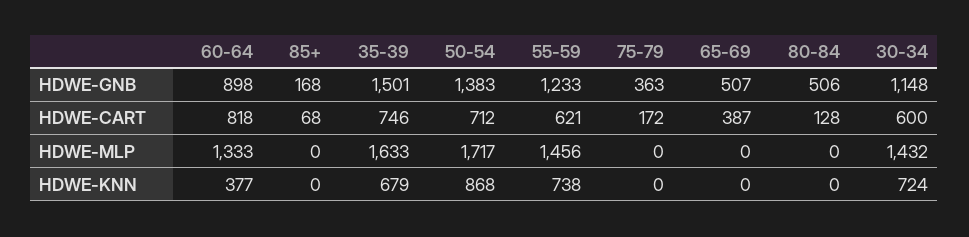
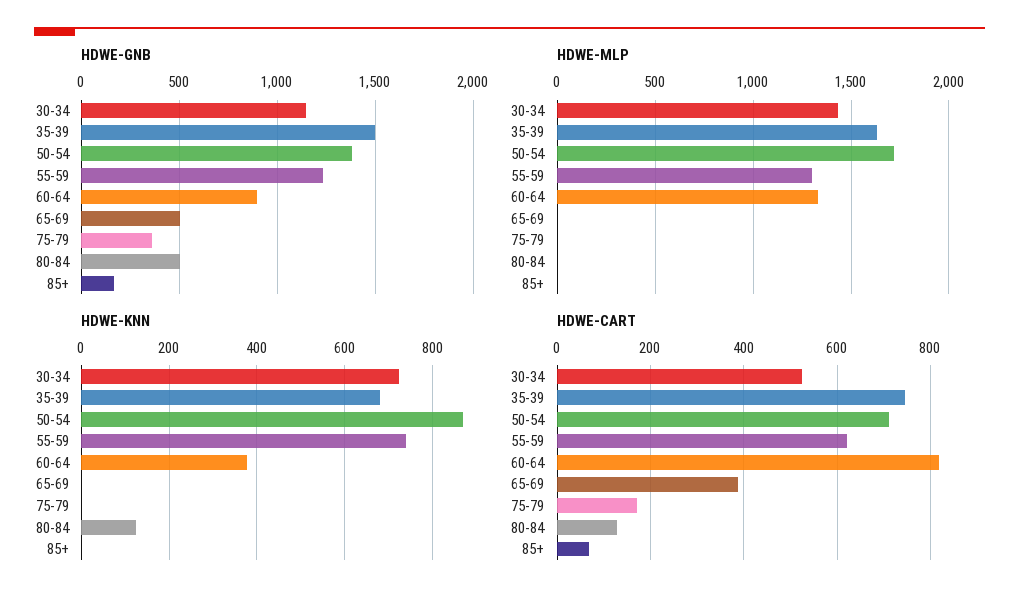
HDWE-CART, 30-34: 600 -> 520
HDWE-MLP, 55-59: 1456 -> 1300
HDWE-KNN, 80-84: 0 -> 120

